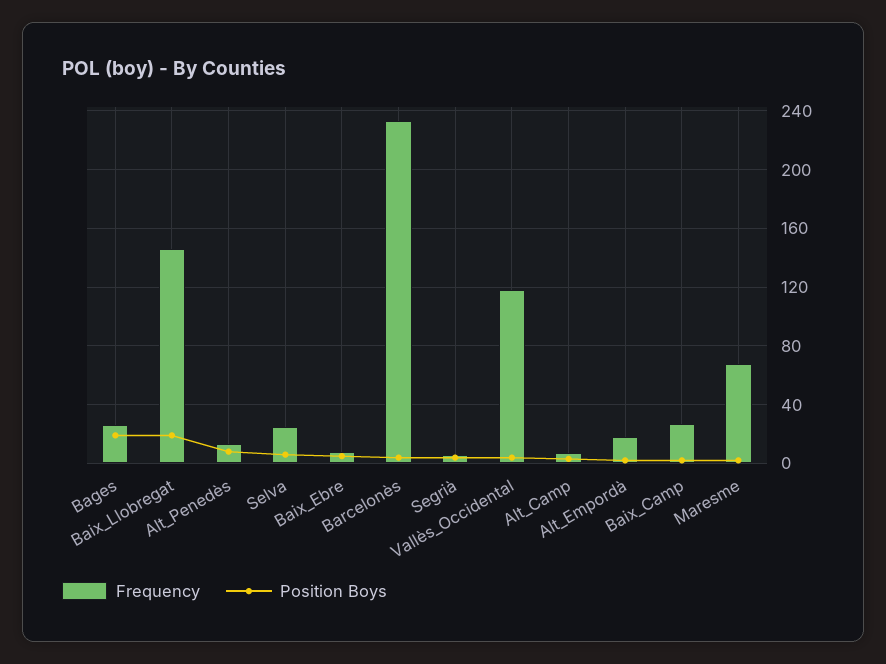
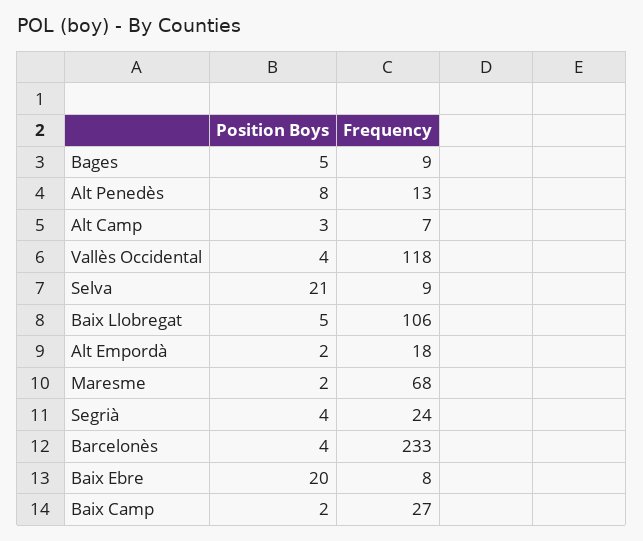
Frequency, Bages: 25 -> 9
Position Boys, Bages: 20 -> 5
Frequency, Baix_Llobregat: 145 -> 106
Position Boys, Baix_Llobregat: 20 -> 5
Frequency, Selva: 25 -> 9
Position Boys, Selva: 5 -> 21
Position Boys, Baix_Ebre: 5 -> 20
Frequency, Segrià: 5 -> 24

